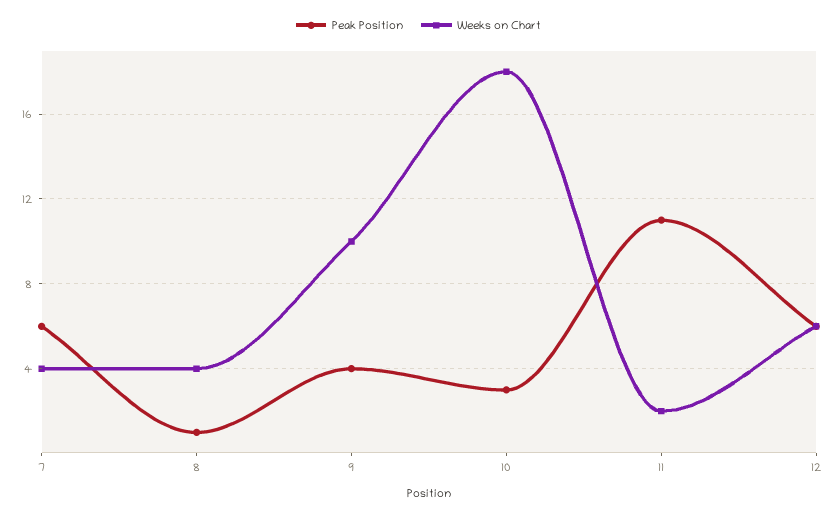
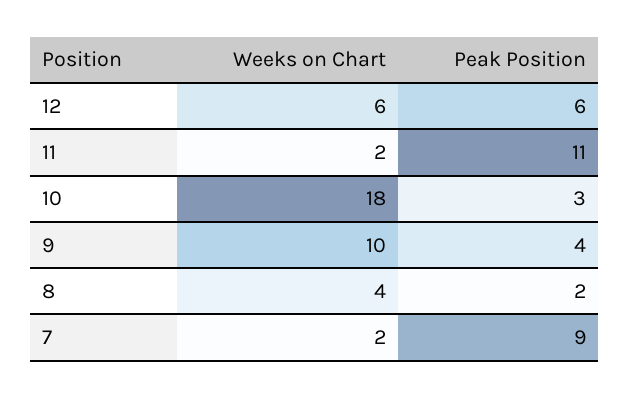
Peak Position, 7: 6 -> 9
Weeks on Chart, 7: 4 -> 2
Peak Position, 8: 1 -> 2

